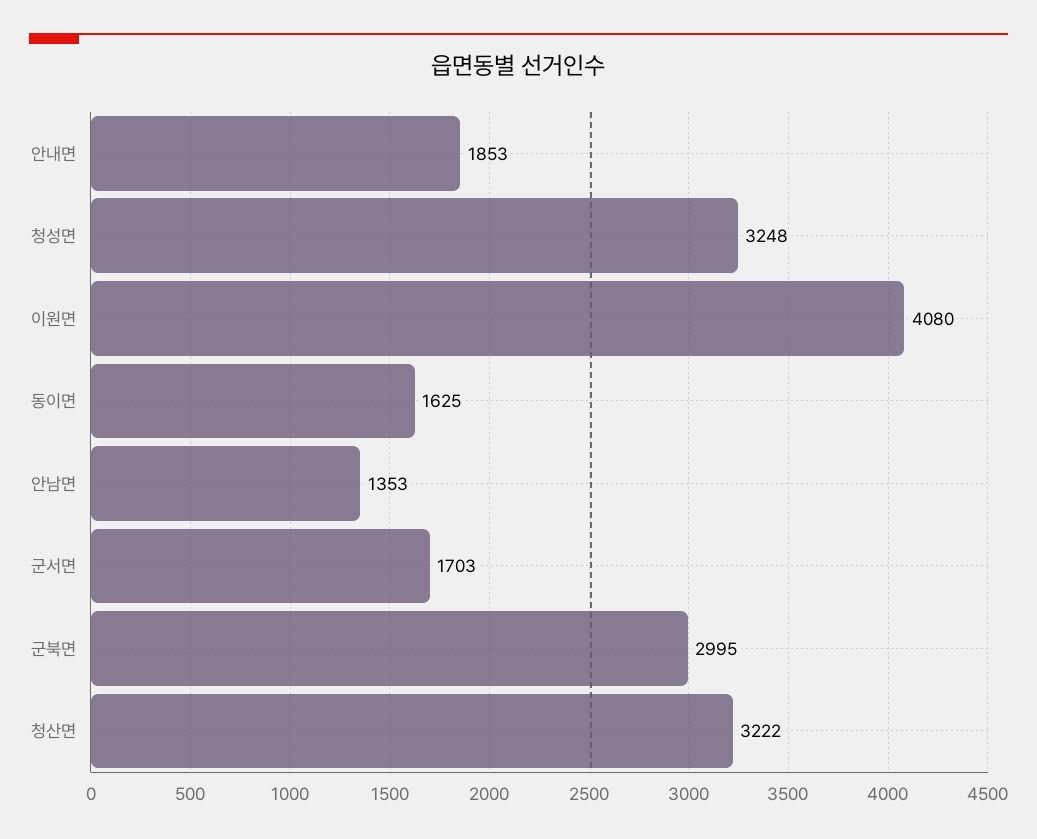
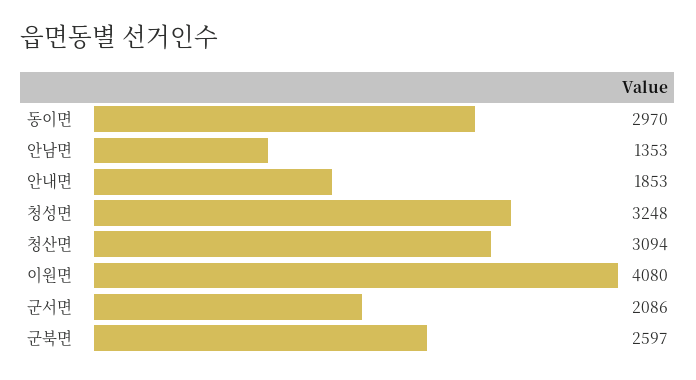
동이면: 1625 -> 2970
군서면: 1703 -> 2086
군북면: 2995 -> 2597
청산면: 3222 -> 3094

